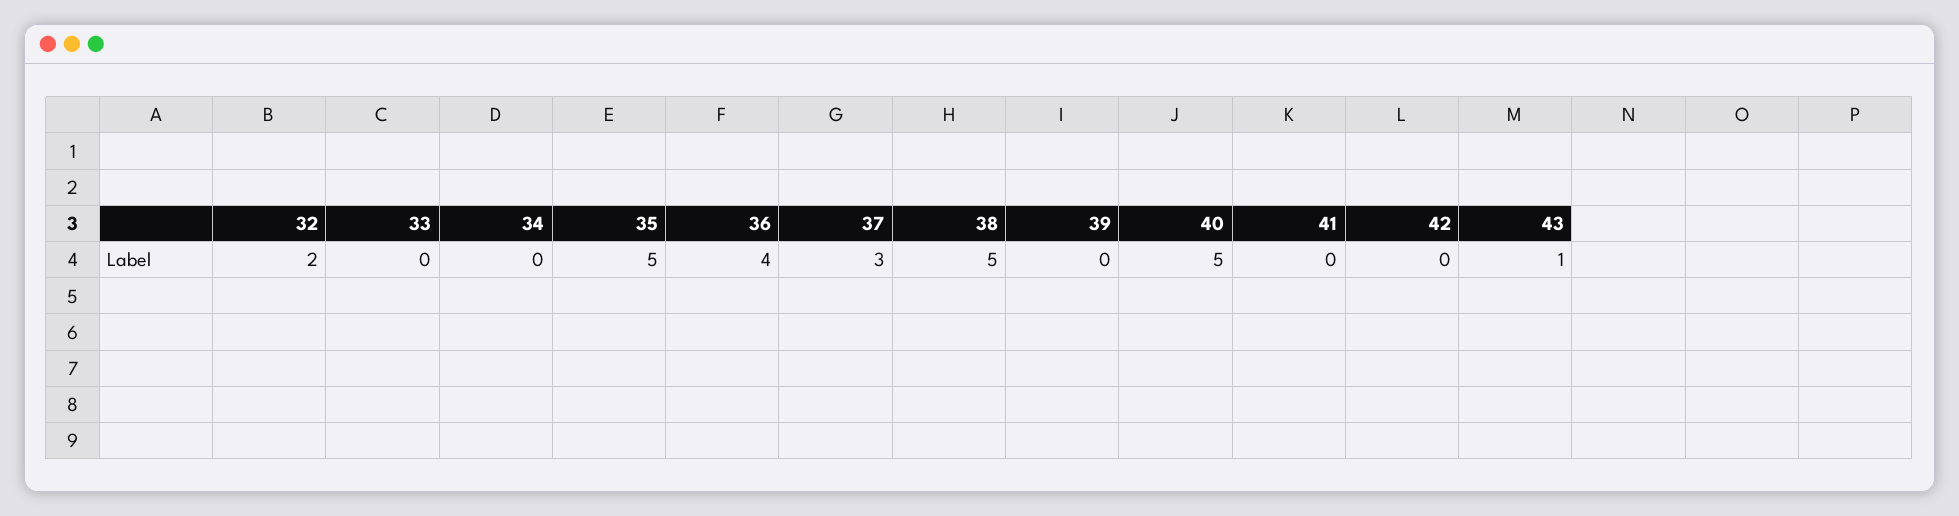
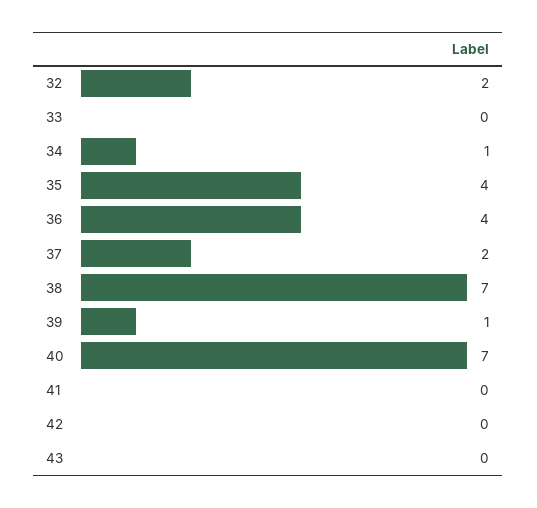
34: 0 -> 1
35: 5 -> 4
37: 3 -> 2
38: 5 -> 7
39: 0 -> 1
40: 5 -> 7
43: 1 -> 0

